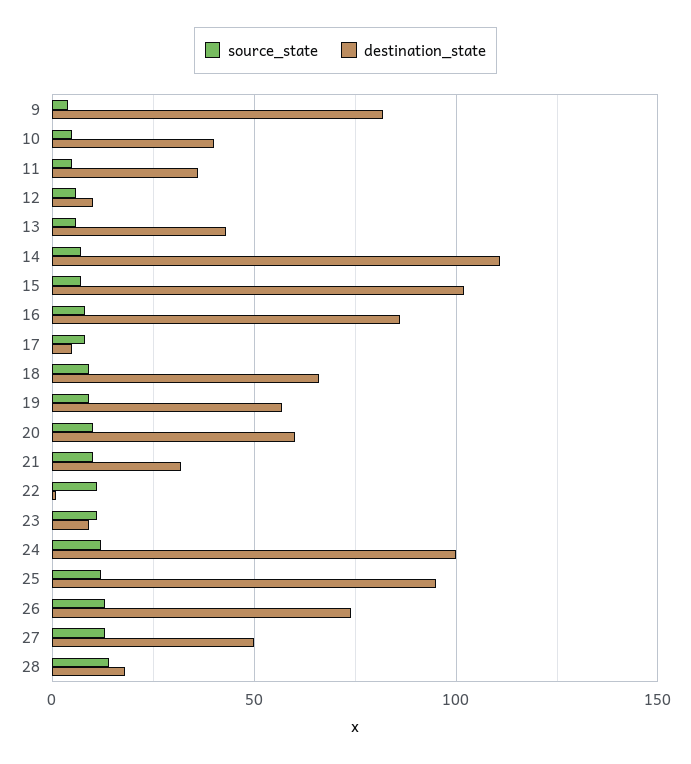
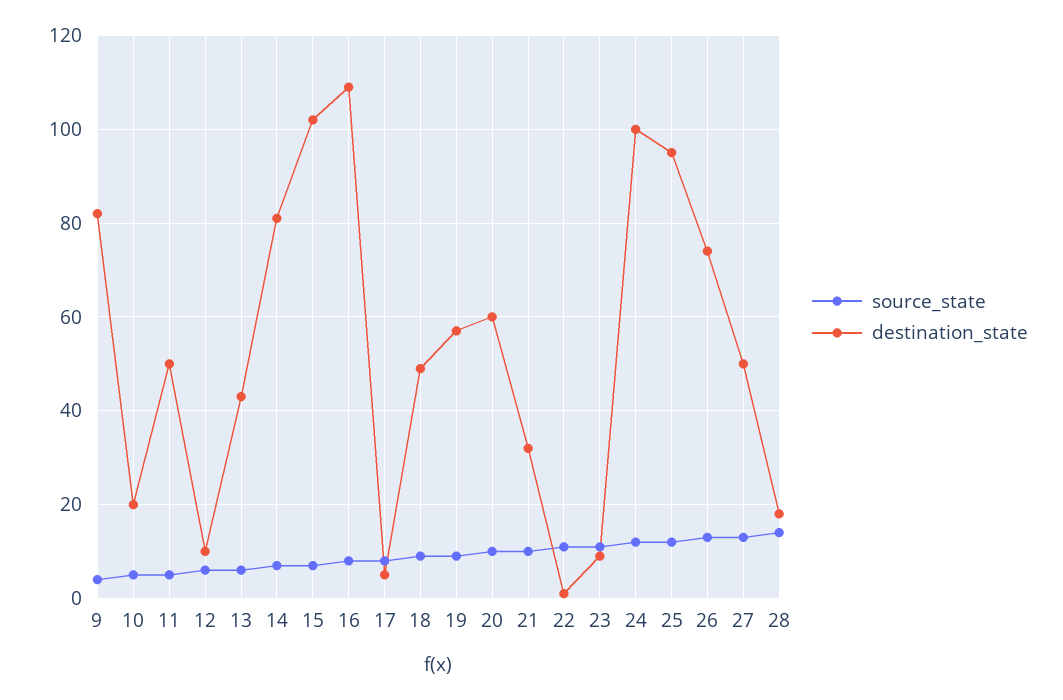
destination_state, 10: 40 -> 20
destination_state, 11: 35 -> 50
destination_state, 14: 110 -> 80
destination_state, 16: 85 -> 110
destination_state, 18: 65 -> 50

